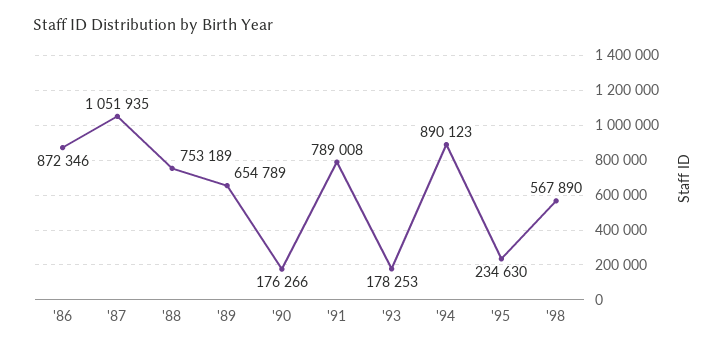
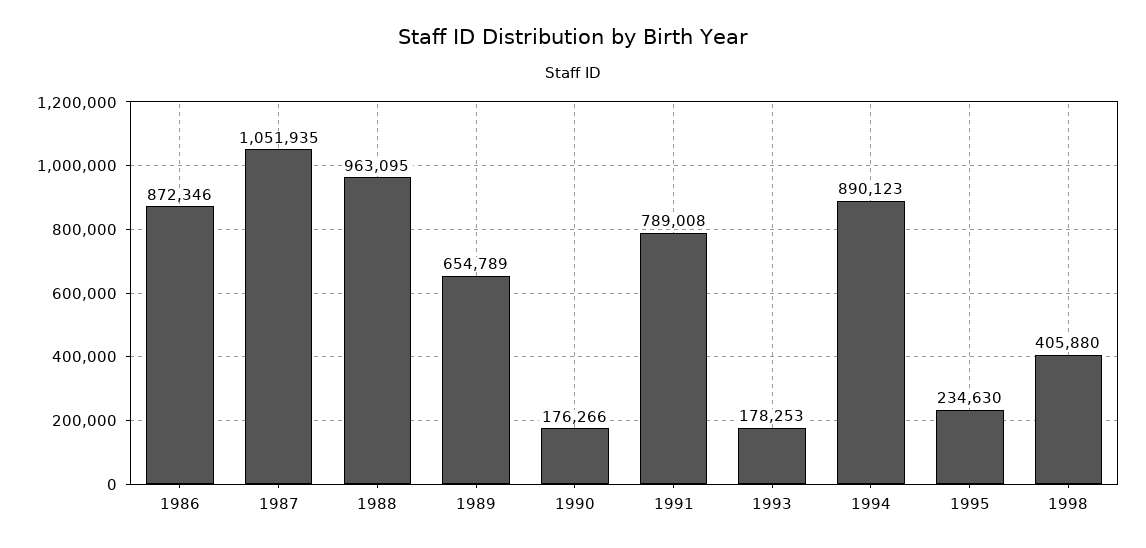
'88: 753189 -> 963095
'98: 567890 -> 405880

